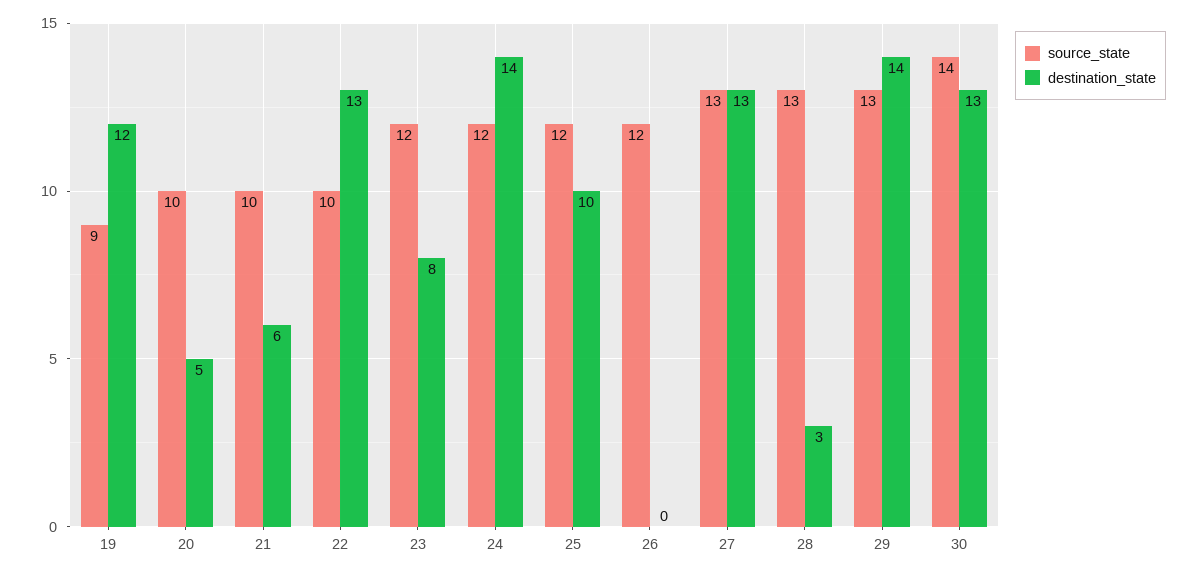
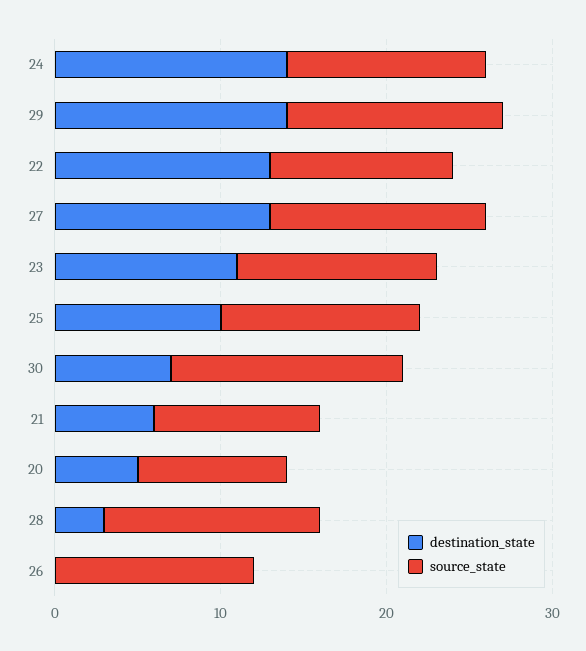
source_state, 19: 9 -> none
destination_state, 19: 12 -> none
source_state, 20: 10 -> 9
source_state, 22: 10 -> 11
destination_state, 23: 8 -> 11
destination_state, 30: 13 -> 7

